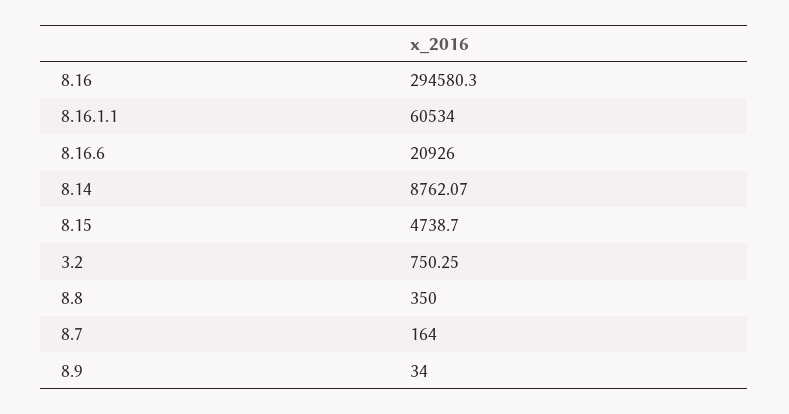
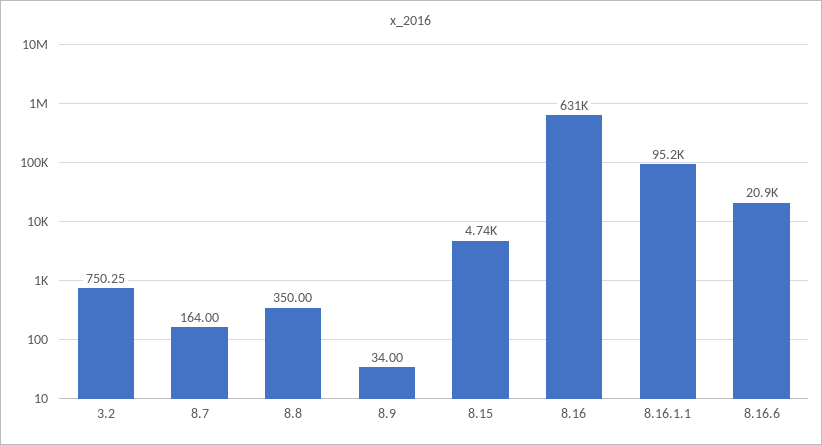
8.16: 294580.3 -> 631000
8.16.1.1: 60534 -> 95200
8.14: 8762.07 -> none

